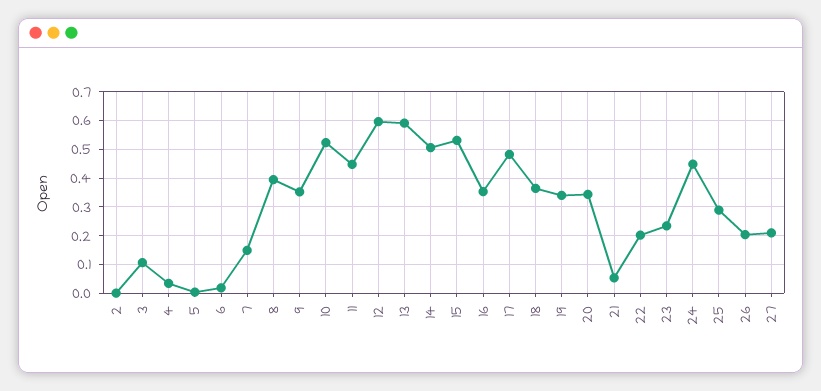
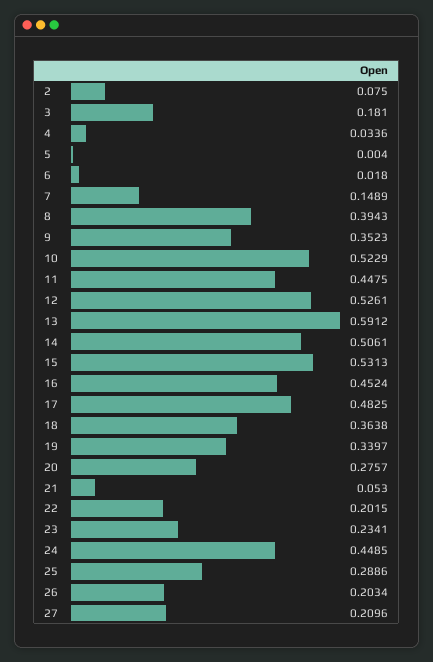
2: 0 -> 0.075
3: 0.1 -> 0.181
12: 0.6 -> 0.5261
16: 0.35 -> 0.4524
20: 0.35 -> 0.2757

